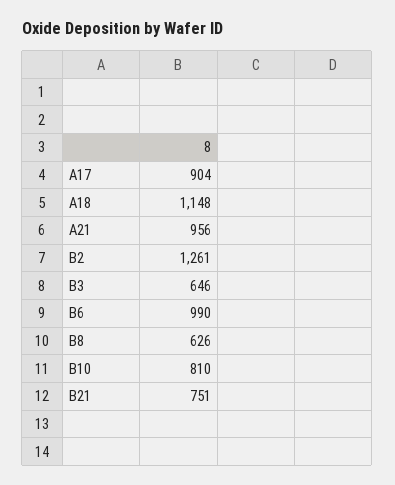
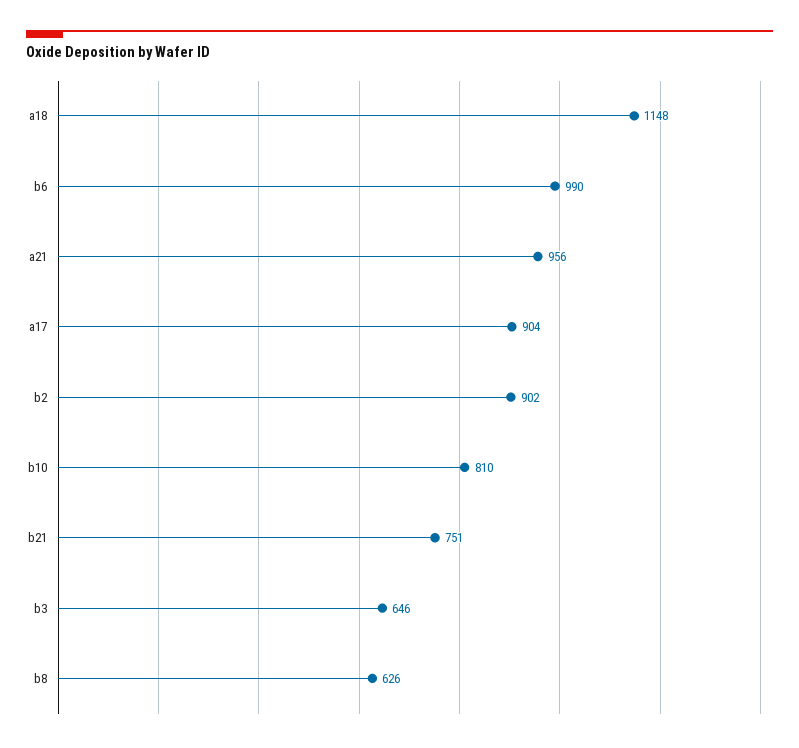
B2: 1261 -> 902

